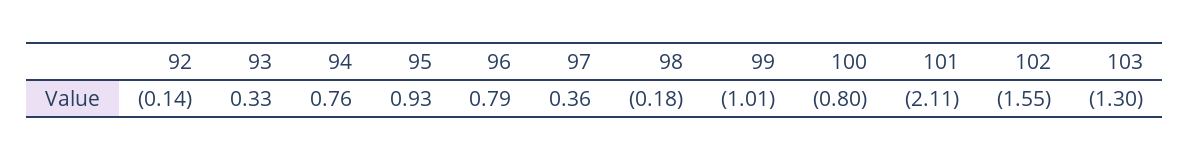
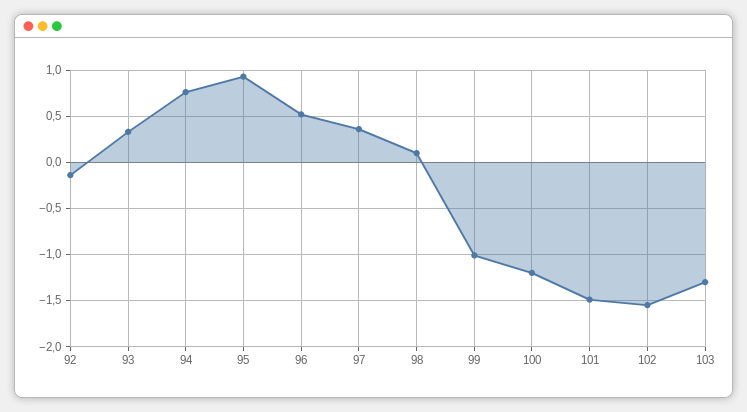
96: 0.79 -> 0.5
98: -0.18 -> 0.1
100: -0.8 -> -1.2
101: -2.11 -> -1.5

